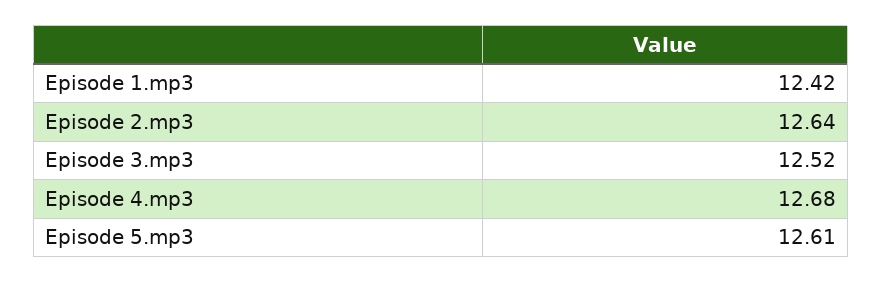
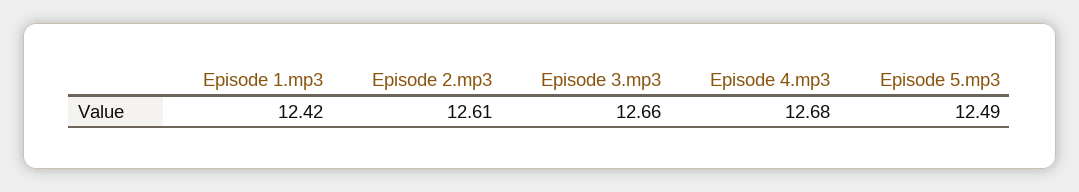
Episode 2.mp3: 12.64 -> 12.61
Episode 3.mp3: 12.52 -> 12.66
Episode 5.mp3: 12.61 -> 12.49

